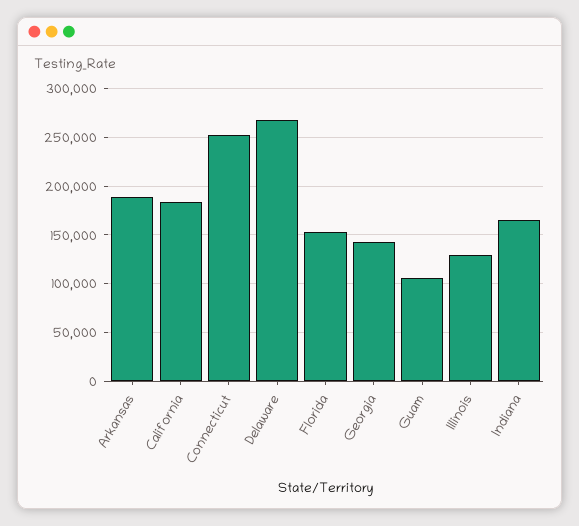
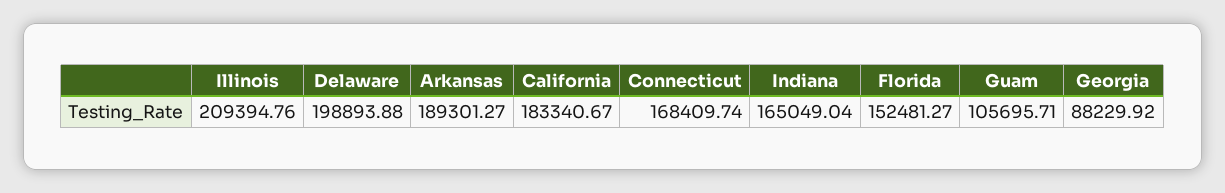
Connecticut: 250000 -> 168409.74
Delaware: 270000 -> 198893.88
Georgia: 140000 -> 88229.92
Illinois: 130000 -> 209394.76

